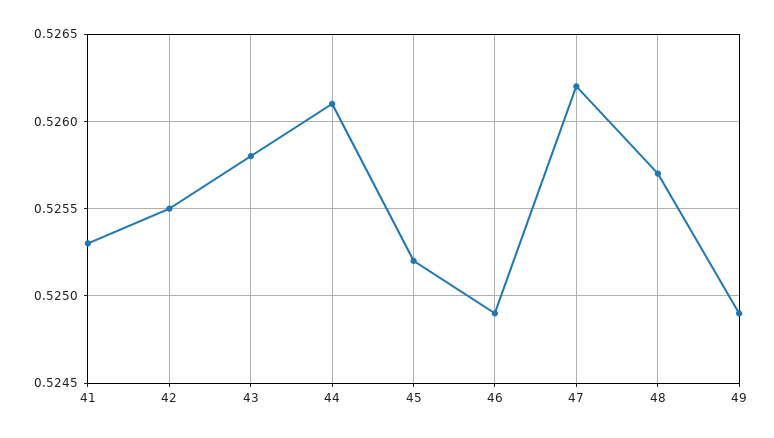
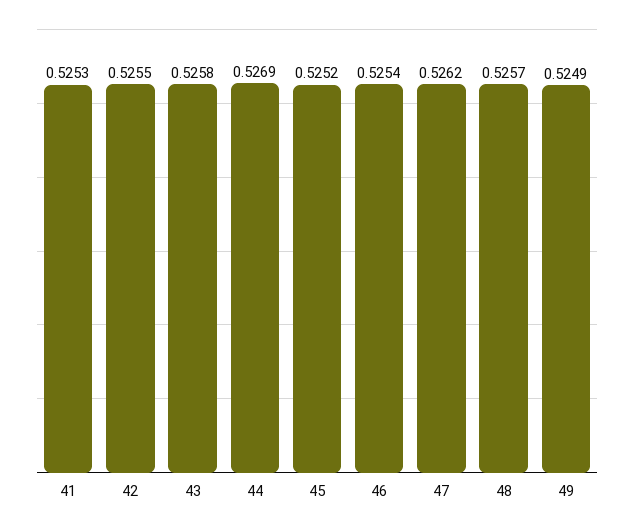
44: 0.5261 -> 0.5269
46: 0.5249 -> 0.5254

